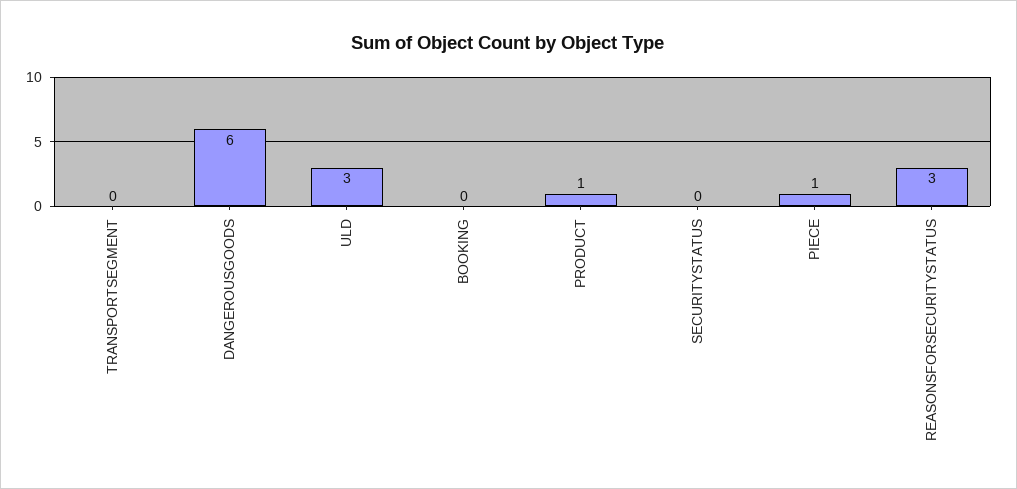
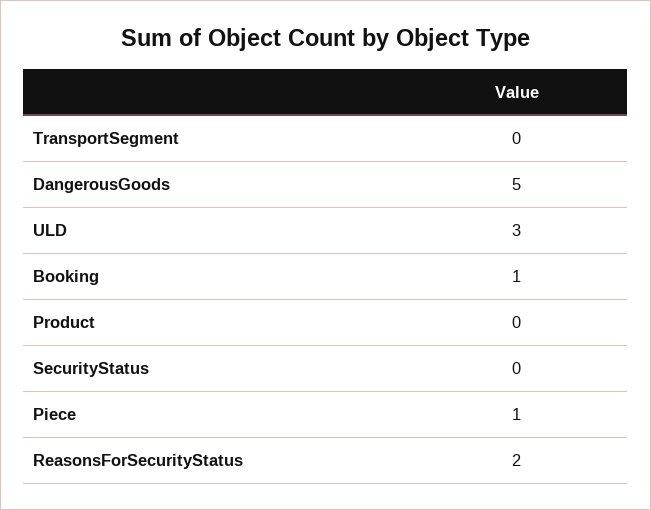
DANGEROUSGOODS: 6 -> 5
BOOKING: 0 -> 1
PRODUCT: 1 -> 0
REASONSFORSECURITYSTATUS: 3 -> 2

